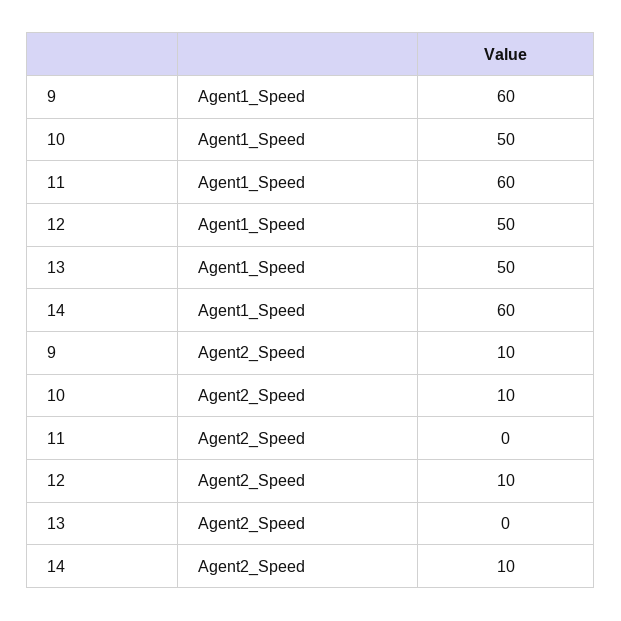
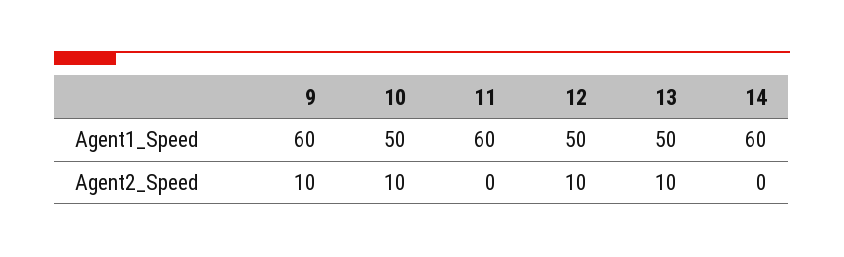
13, Agent2_Speed: 0 -> 10
14, Agent2_Speed: 10 -> 0

